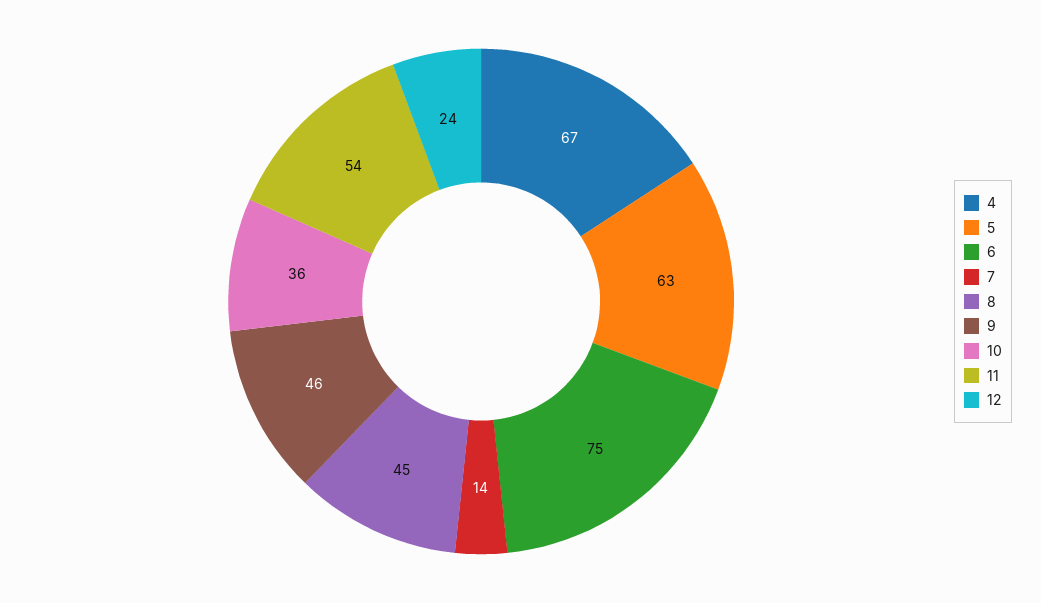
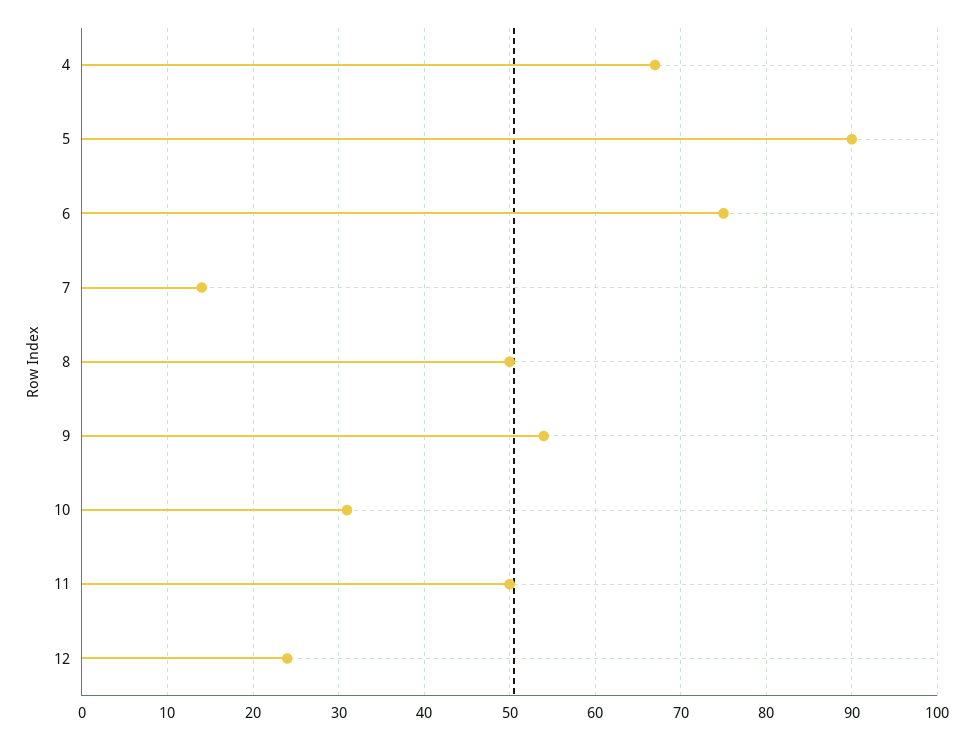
5: 63 -> 90
8: 45 -> 50
9: 46 -> 54
10: 36 -> 31
11: 54 -> 50

